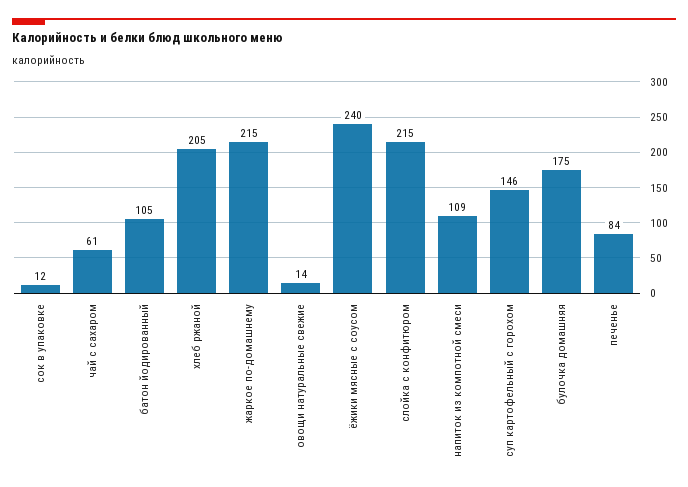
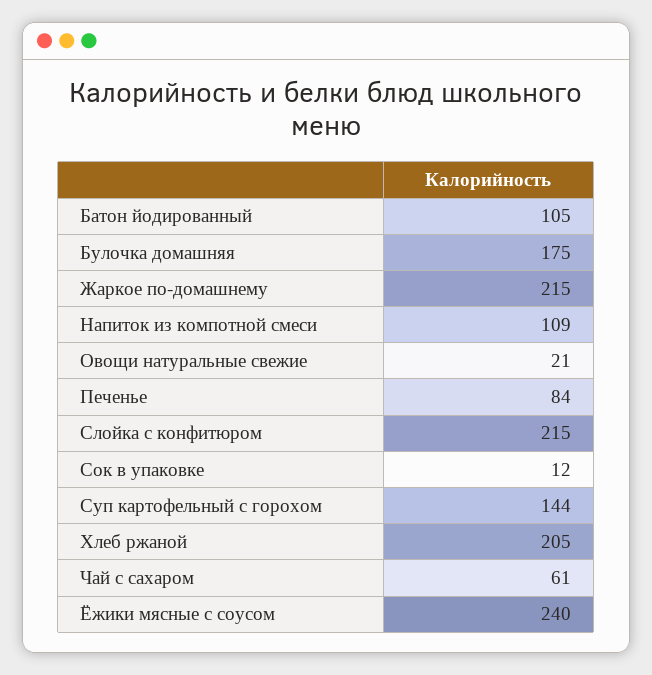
овощи натуральные свежие: 14 -> 21
суп картофельный с горохом: 146 -> 144

